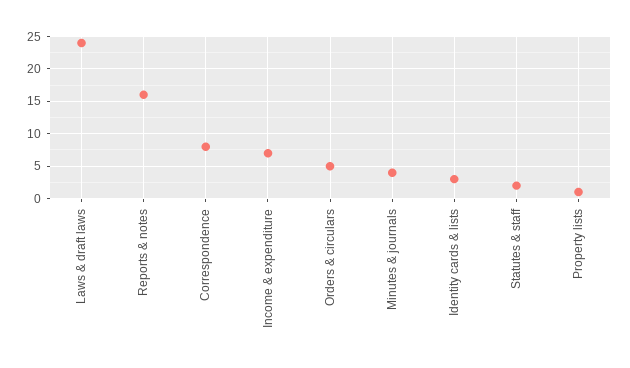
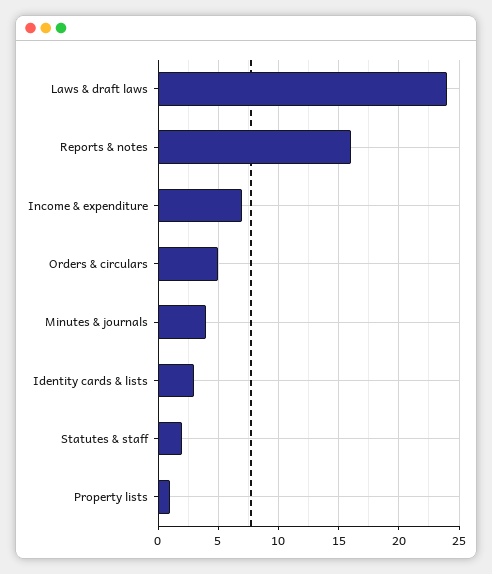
Correspondence: 8 -> none

